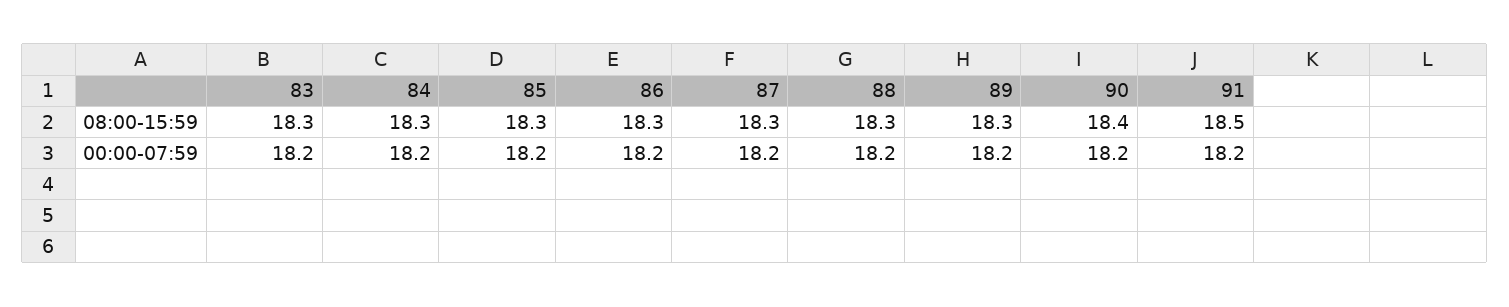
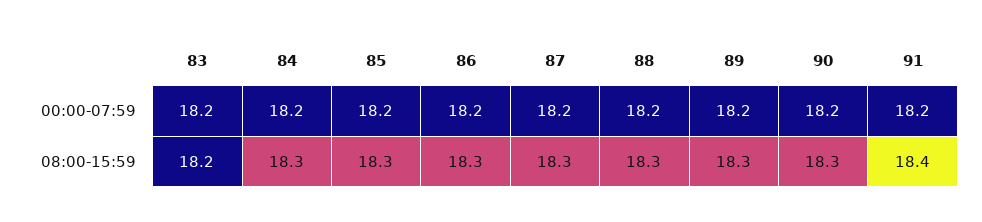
83, 08:00-15:59: 18.3 -> 18.2
90, 08:00-15:59: 18.4 -> 18.3
91, 08:00-15:59: 18.5 -> 18.4

